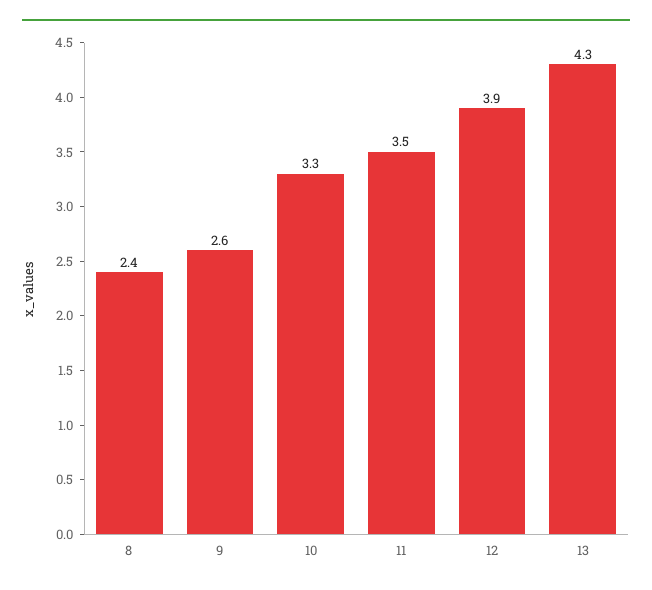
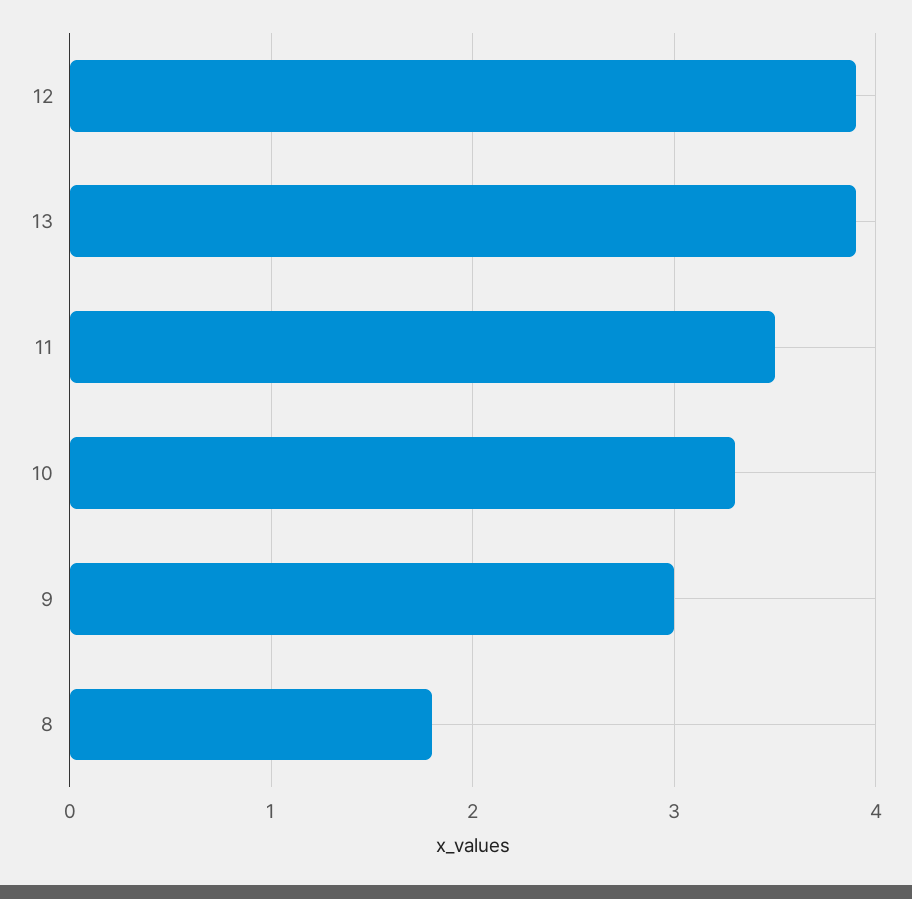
8: 2.4 -> 1.8
9: 2.6 -> 3
13: 4.3 -> 3.9

